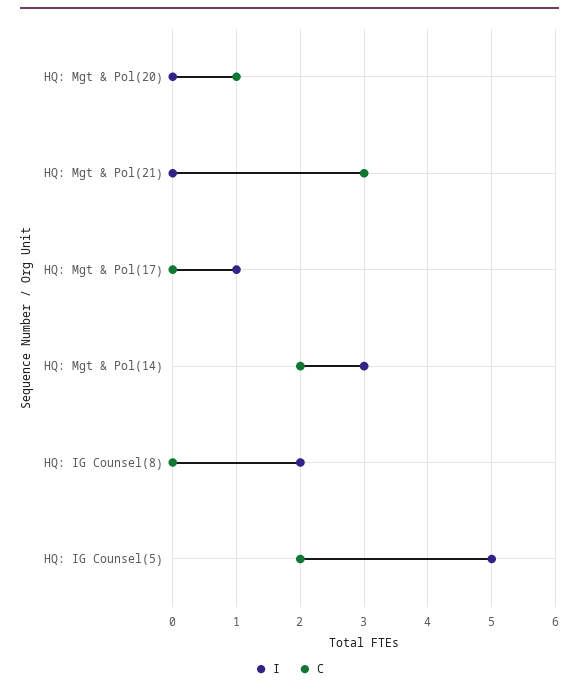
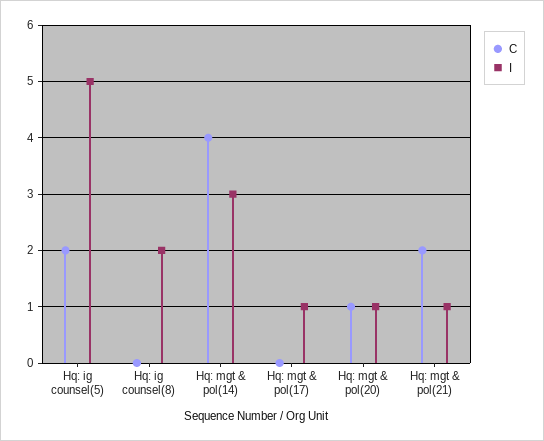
I, HQ: Mgt & Pol(20): 0 -> 1
I, HQ: Mgt & Pol(21): 0 -> 1
C, HQ: Mgt & Pol(21): 3 -> 2
C, HQ: Mgt & Pol(14): 2 -> 4

